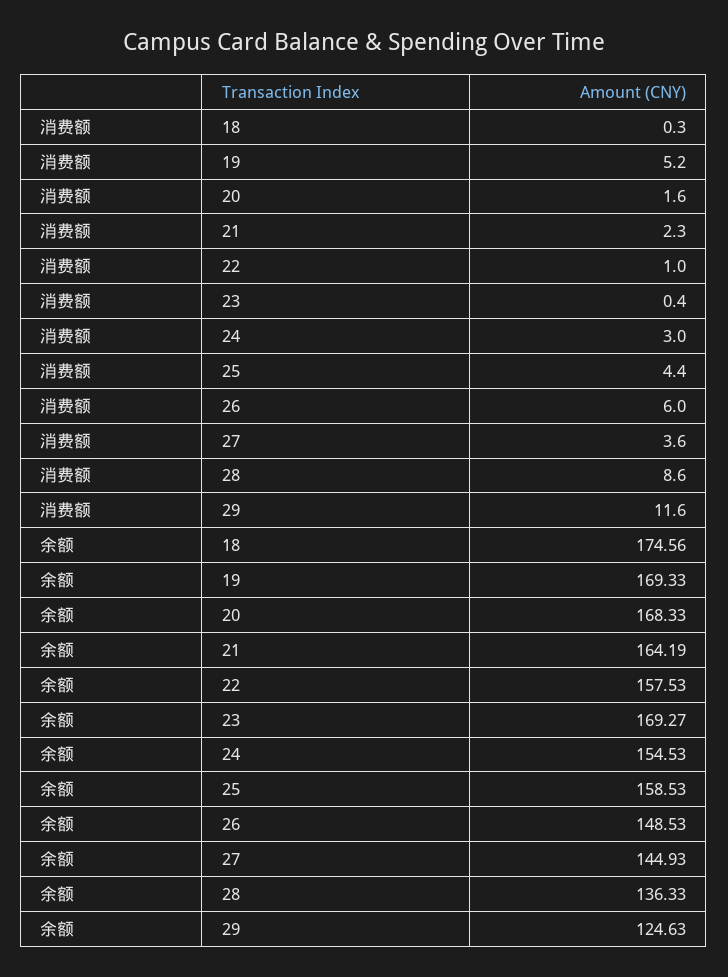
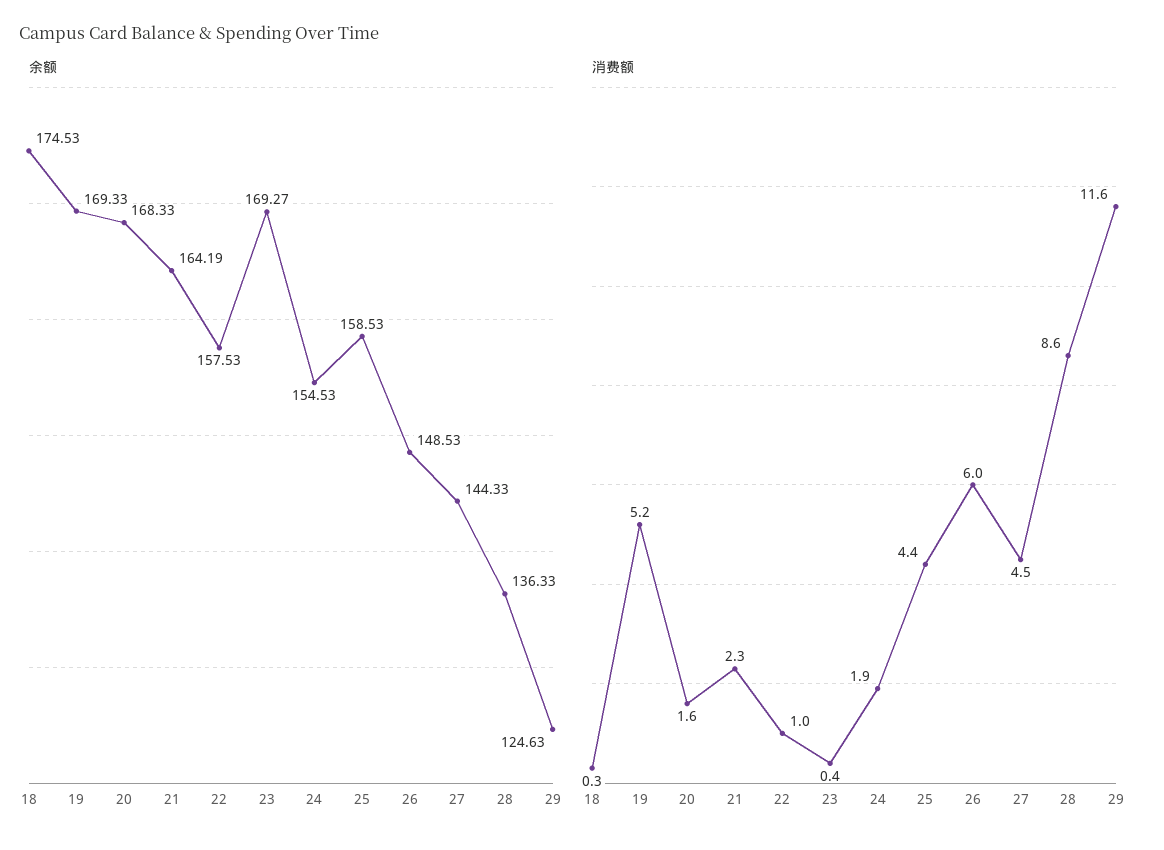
消费额, 24: 3 -> 1.9
消费额, 27: 3.6 -> 4.5
余额, 18: 174.56 -> 174.53
余额, 27: 144.93 -> 144.33

